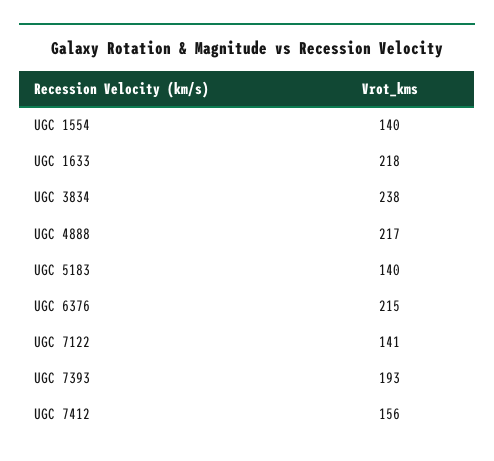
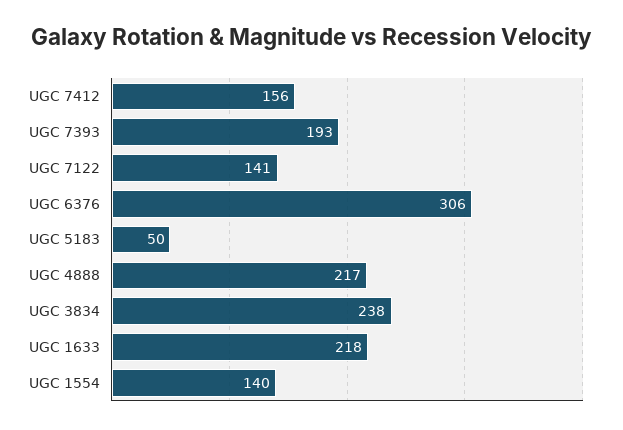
UGC 5183: 140 -> 50
UGC 6376: 215 -> 306

